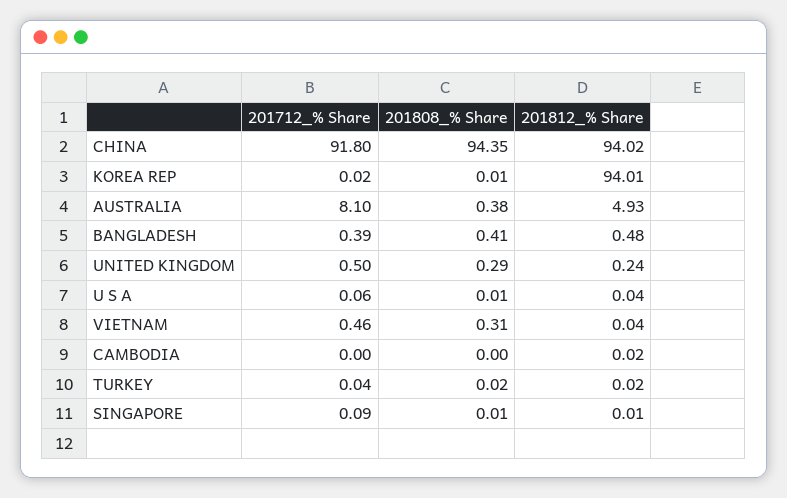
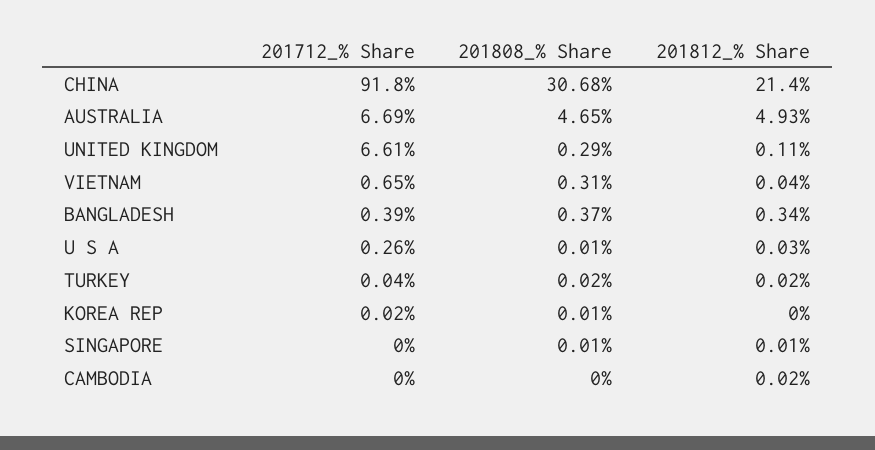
201808_% Share, CHINA: 94.35 -> 30.68
201812_% Share, CHINA: 94.02 -> 21.4
201812_% Share, KOREA REP: 94.01 -> 0
201712_% Share, AUSTRALIA: 8.1 -> 6.69
201808_% Share, AUSTRALIA: 0.38 -> 4.65
201808_% Share, BANGLADESH: 0.41 -> 0.37
201812_% Share, BANGLADESH: 0.48 -> 0.34
201712_% Share, UNITED KINGDOM: 0.5 -> 6.61
201812_% Share, UNITED KINGDOM: 0.24 -> 0.11
201712_% Share, U S A: 0.06 -> 0.26
201812_% Share, U S A: 0.04 -> 0.03
201712_% Share, VIETNAM: 0.46 -> 0.65
201712_% Share, SINGAPORE: 0.09 -> 0

